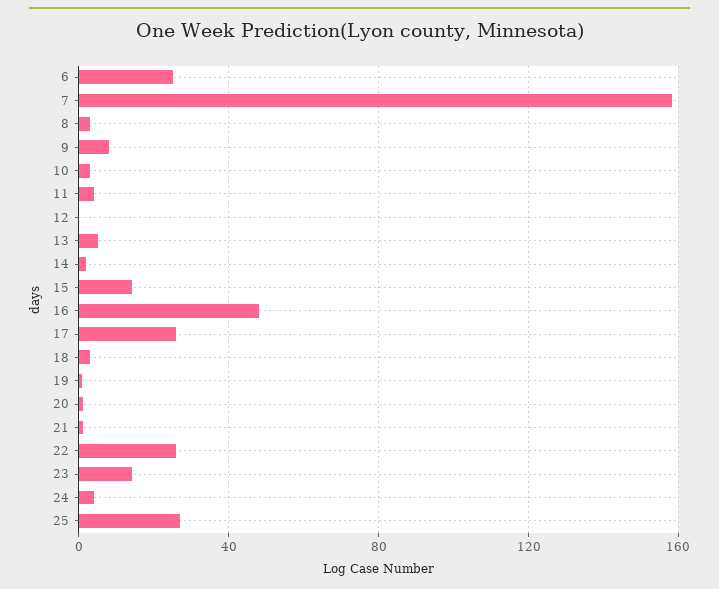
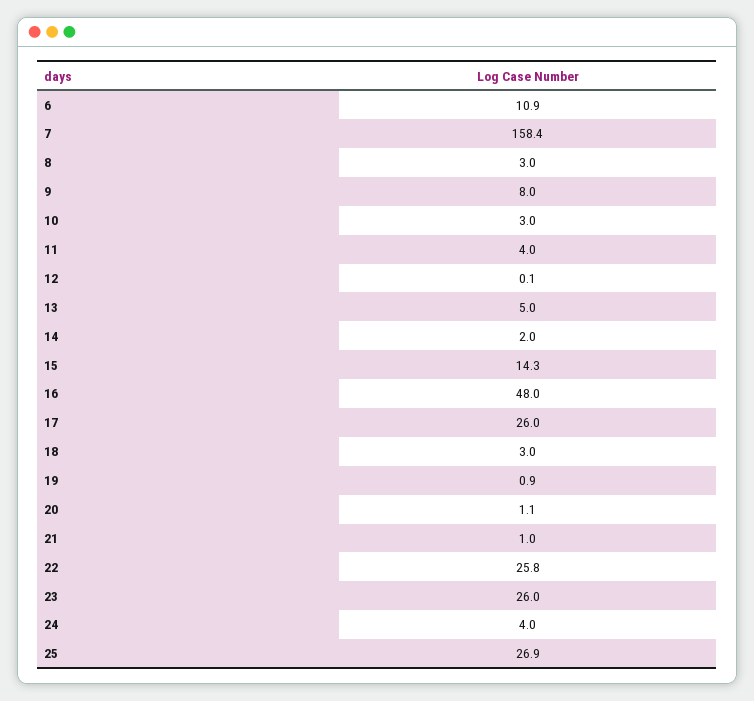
6: 25 -> 10.9
23: 15 -> 26

